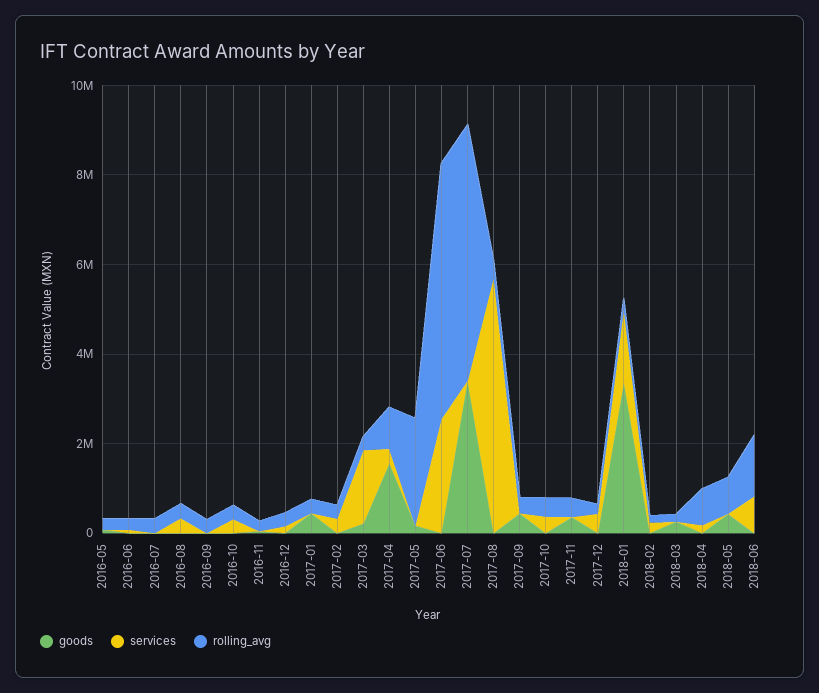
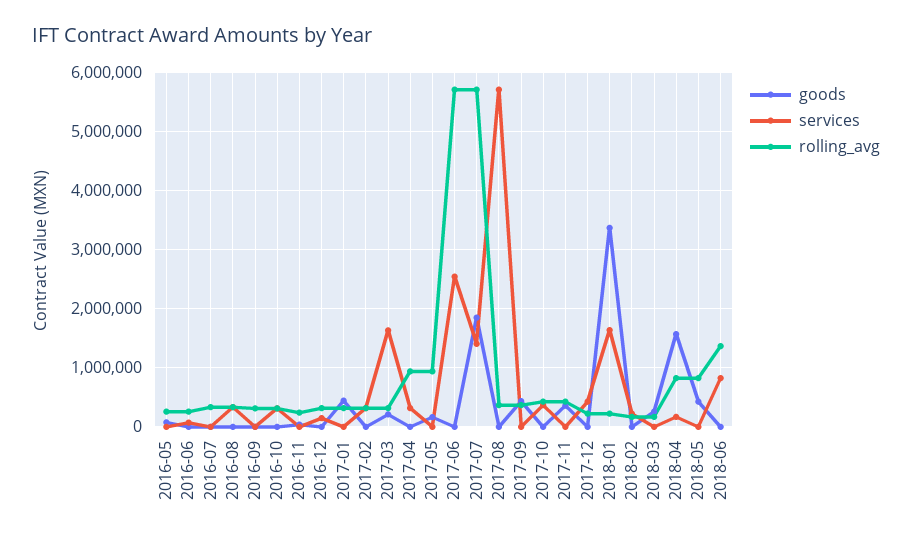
goods, 2017-04: 1500000 -> 0
rolling_avg, 2017-05: 2500000 -> 1000000
goods, 2017-07: 3500000 -> 1800000
services, 2017-07: 0 -> 1400000
goods, 2018-04: 0 -> 1600000

